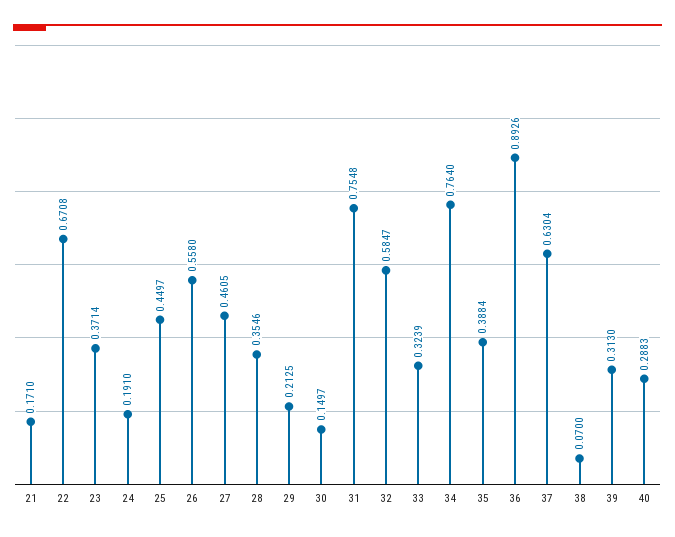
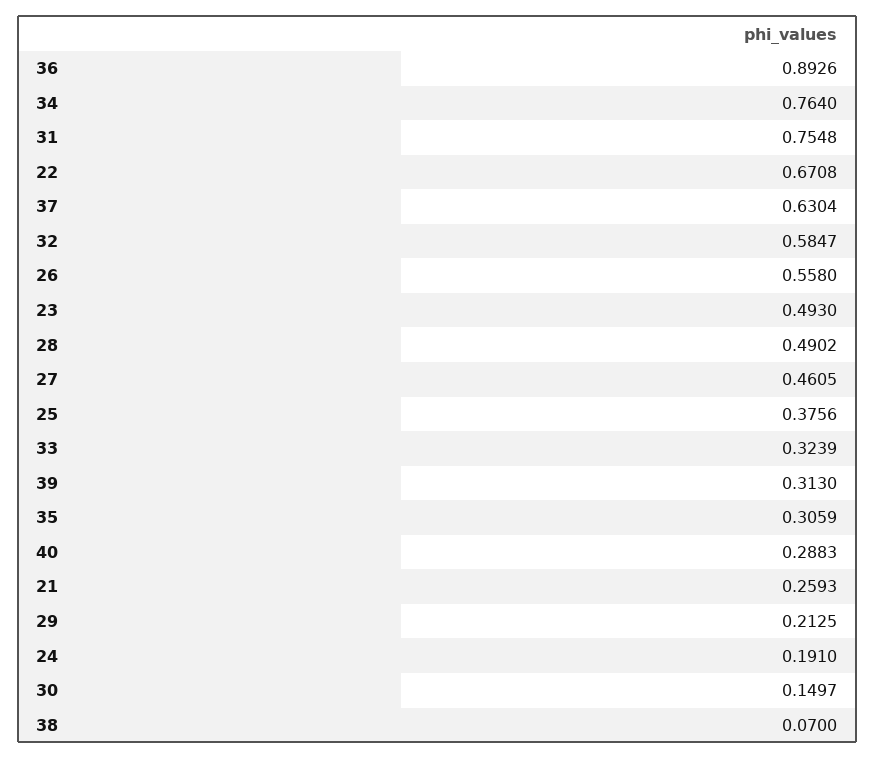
21: 0.171 -> 0.2593
23: 0.3714 -> 0.493
25: 0.4497 -> 0.3756
28: 0.3546 -> 0.4902
35: 0.3884 -> 0.3059

